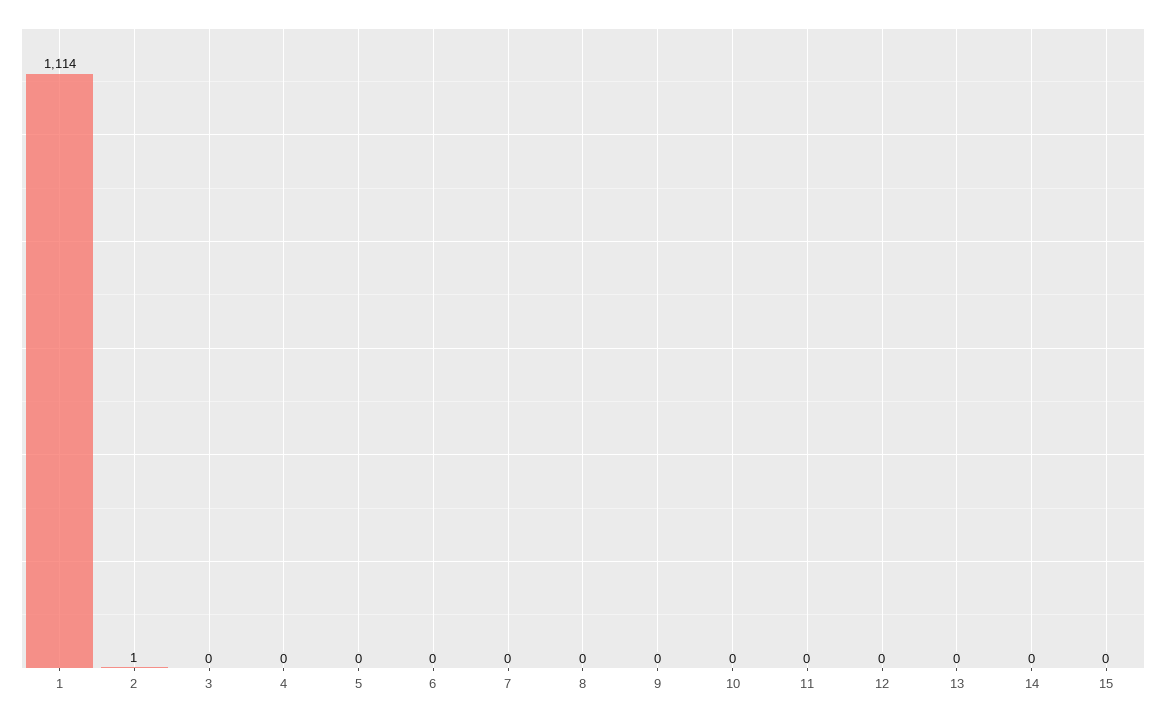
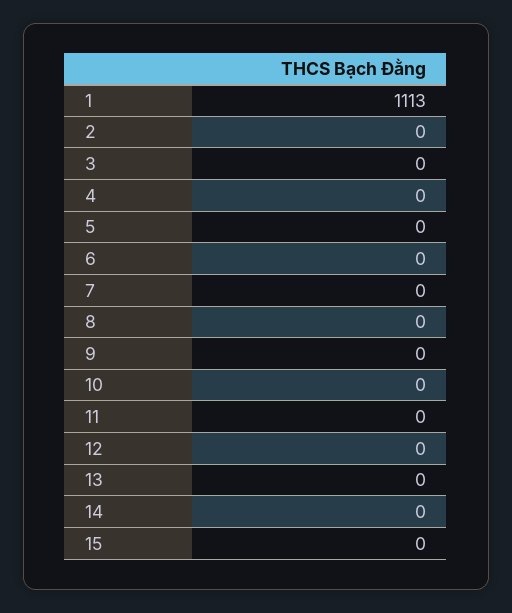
1: 1114 -> 1113
2: 1 -> 0

